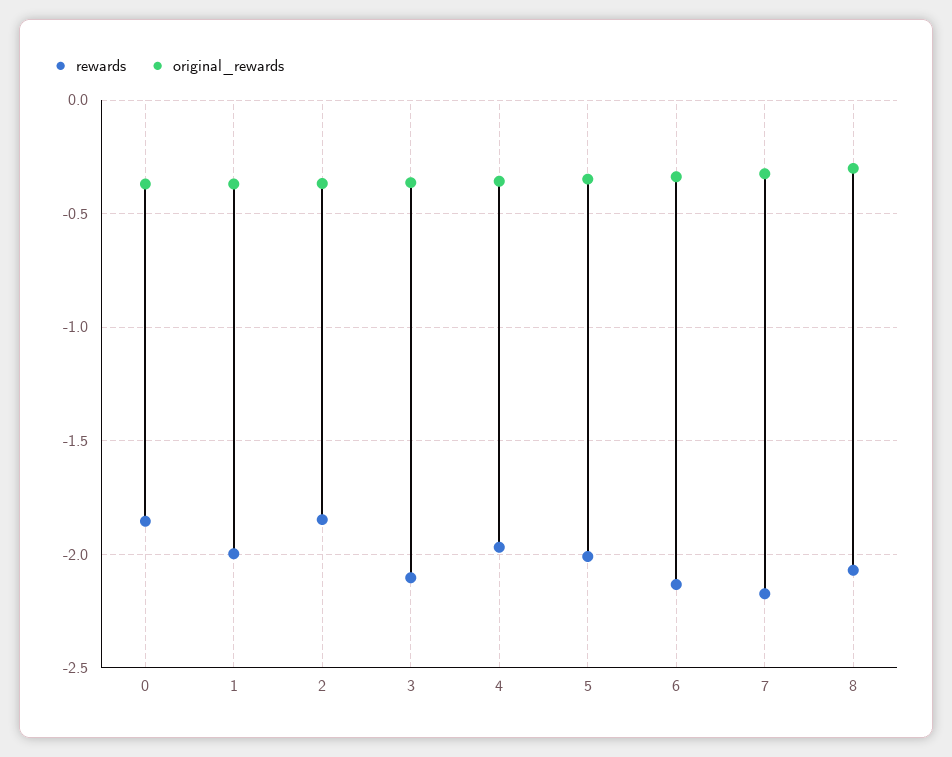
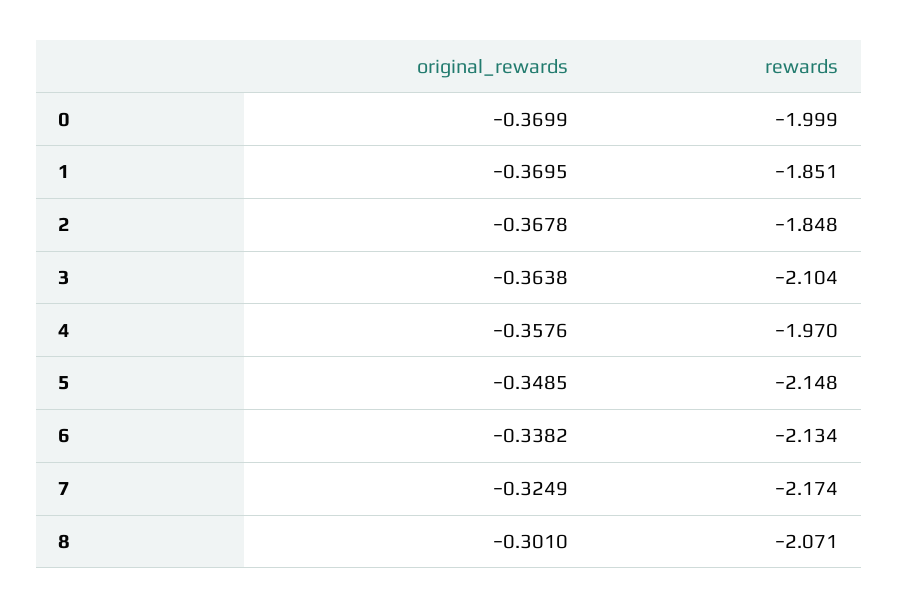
rewards, 0: -1.85 -> -1.999
rewards, 1: -2 -> -1.851
rewards, 5: -2 -> -2.148

